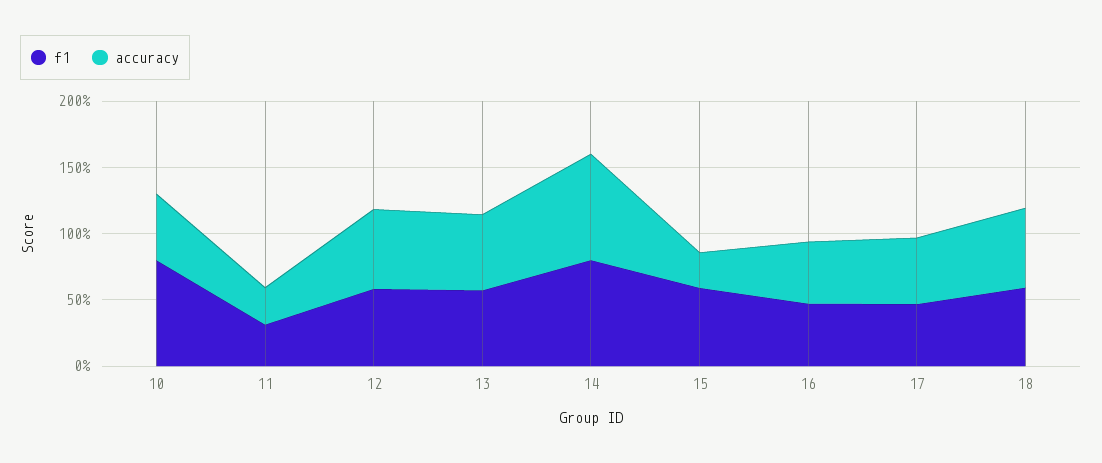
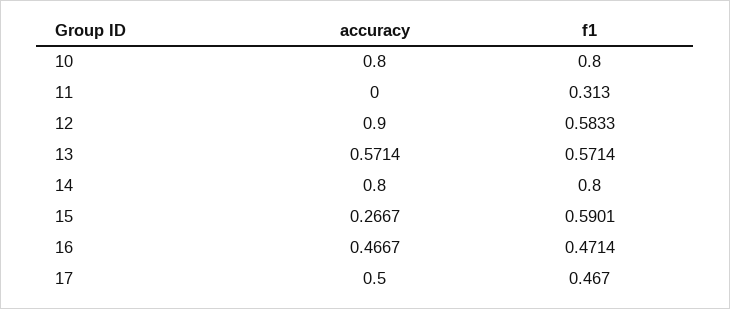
accuracy, 10: 0.5 -> 0.8
accuracy, 11: 0.3 -> 0
accuracy, 12: 0.6 -> 0.9
f1, 18: 0.6 -> none
accuracy, 18: 0.6 -> none

